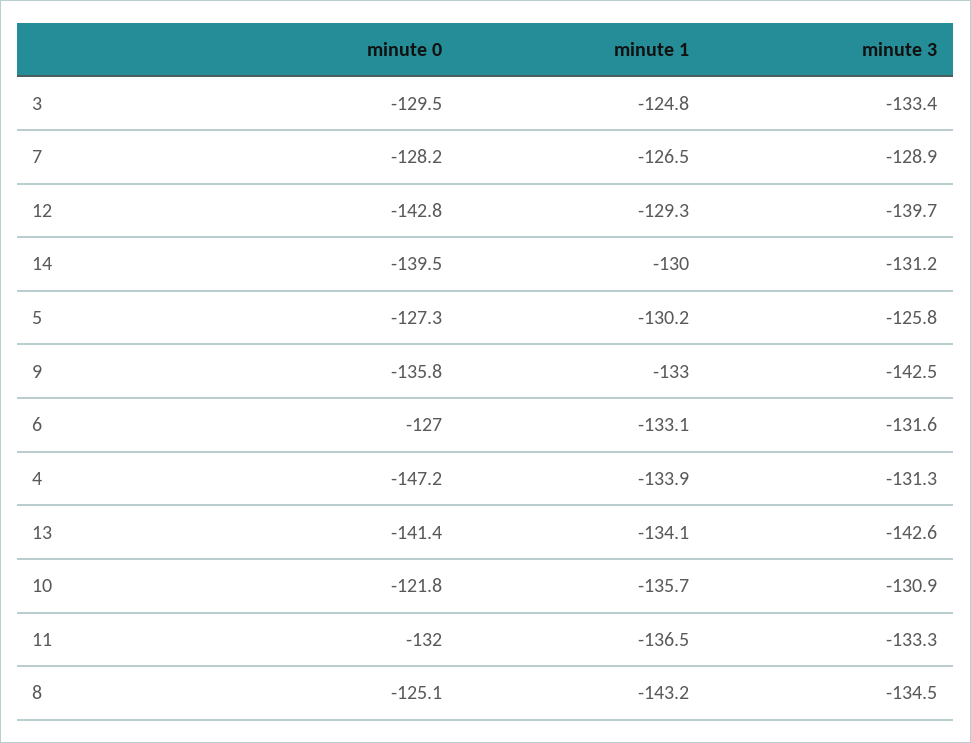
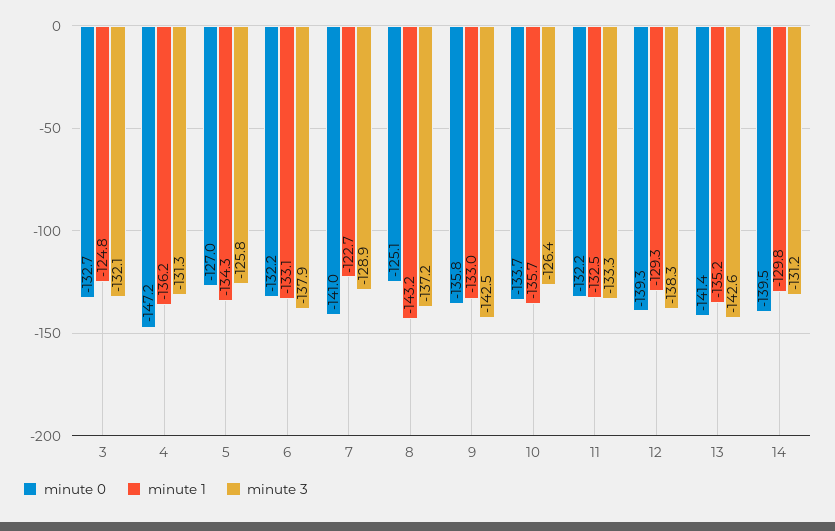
minute 0, 3: -129.5 -> -132.7
minute 3, 3: -133.4 -> -132.1
minute 0, 7: -128.2 -> -141
minute 1, 7: -126.5 -> -122.7
minute 0, 12: -142.8 -> -139.3
minute 3, 12: -139.7 -> -138.3
minute 1, 14: -130 -> -129.8
minute 0, 5: -127.3 -> -127
minute 1, 5: -130.2 -> -134.3
minute 0, 6: -127 -> -132.2
minute 3, 6: -131.6 -> -137.9
minute 1, 4: -133.9 -> -136.2
minute 1, 13: -134.1 -> -135.2
minute 0, 10: -121.8 -> -133.7
minute 3, 10: -130.9 -> -126.4
minute 0, 11: -132 -> -132.2
minute 1, 11: -136.5 -> -132.5
minute 3, 8: -134.5 -> -137.2

